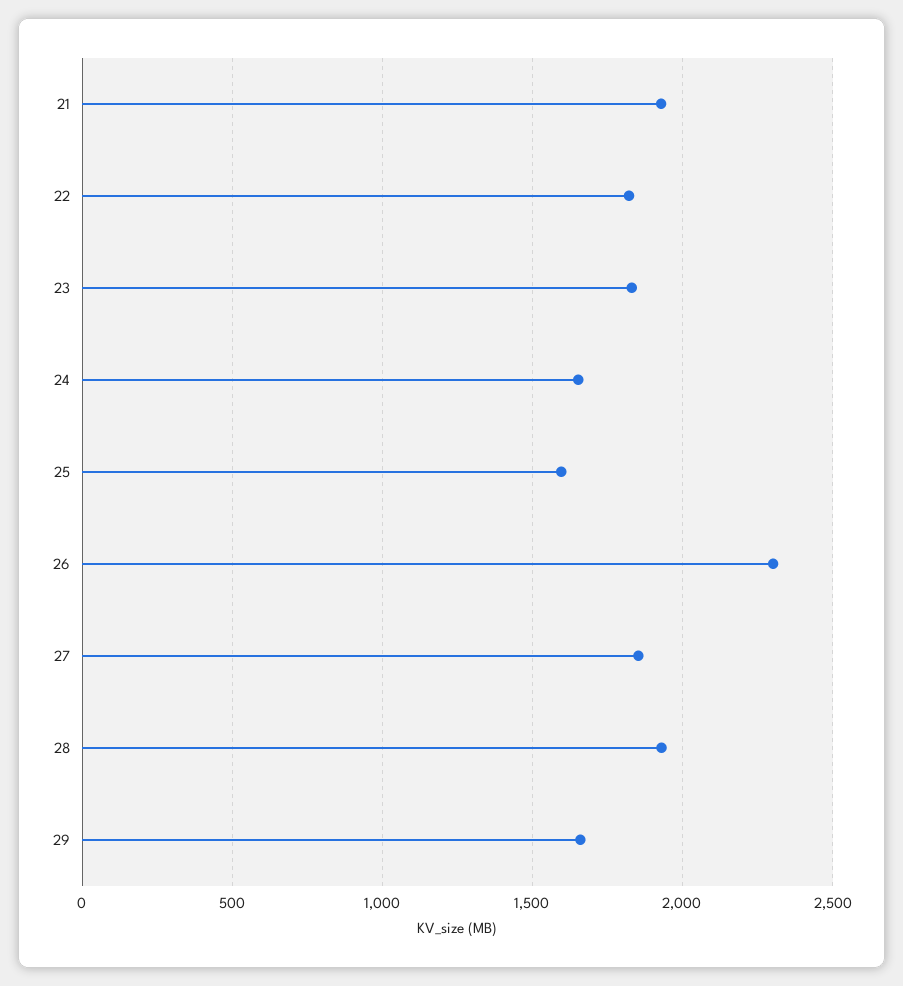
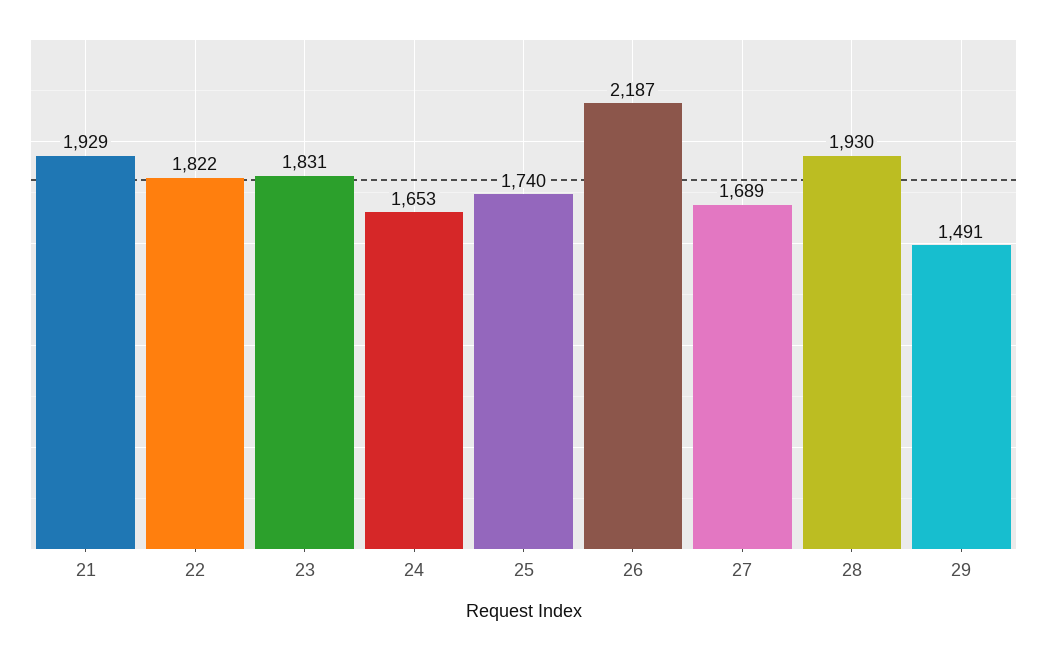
25: 1600 -> 1740
26: 2300 -> 2187
27: 1850 -> 1689
29: 1650 -> 1491

